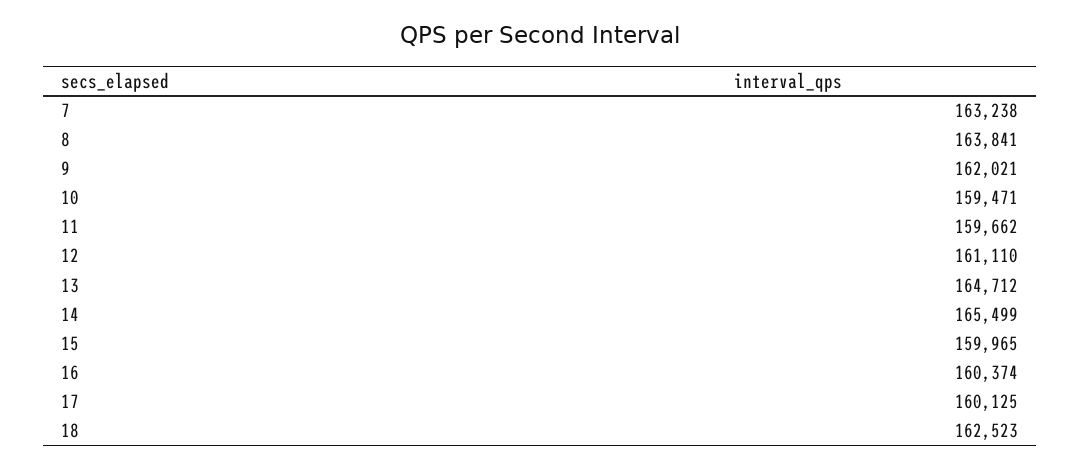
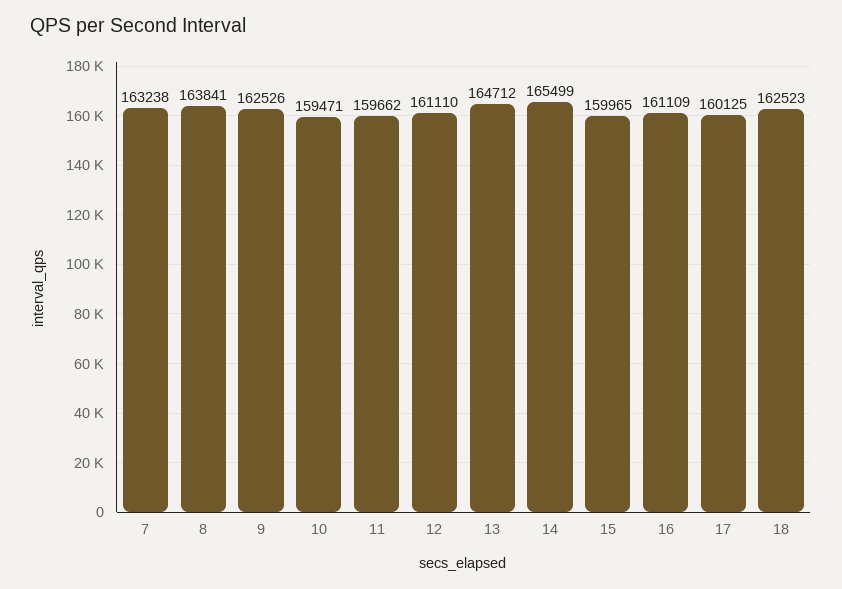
9: 162021 -> 162526
16: 160374 -> 161109

